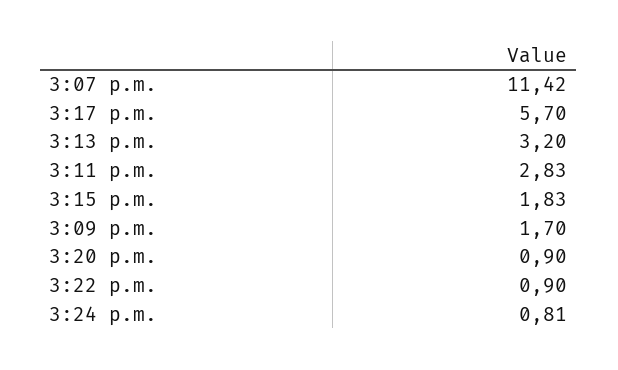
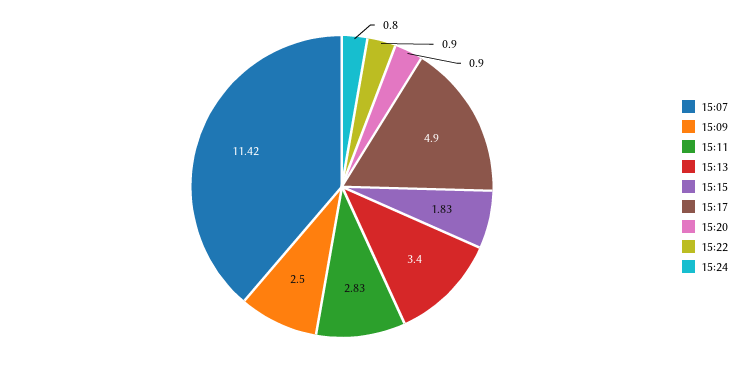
3:17 p.m.: 5.7 -> 4.9
3:13 p.m.: 3.2 -> 3.4
3:09 p.m.: 1.7 -> 2.5
3:24 p.m.: 0.81 -> 0.8

